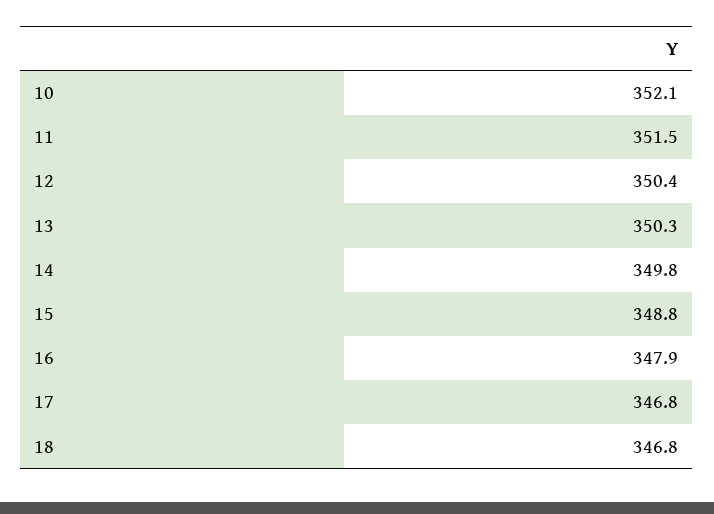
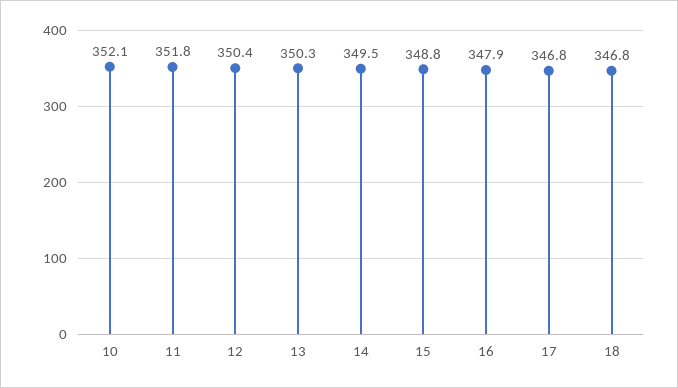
11: 351.5 -> 351.8
14: 349.8 -> 349.5

